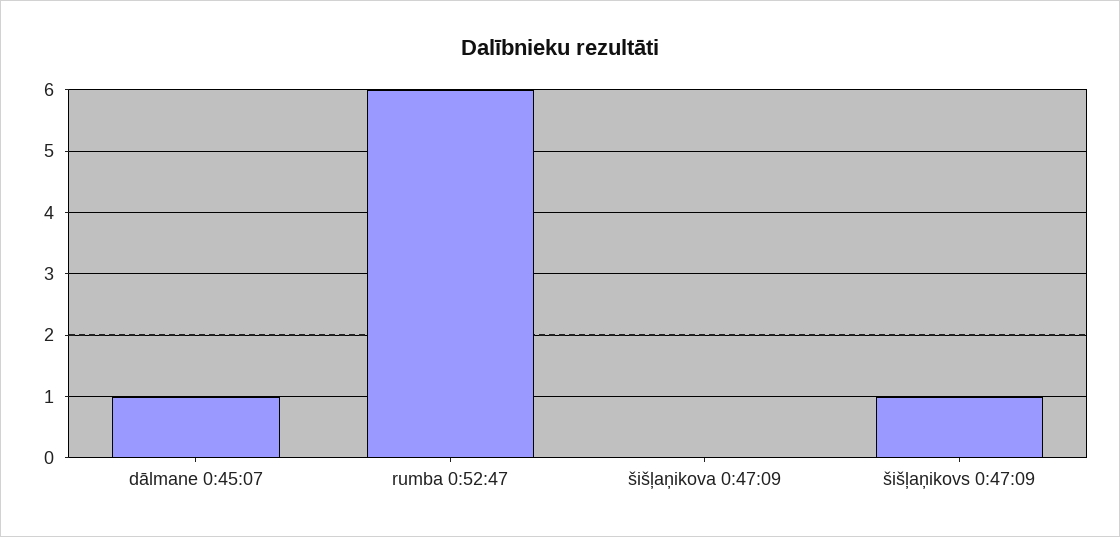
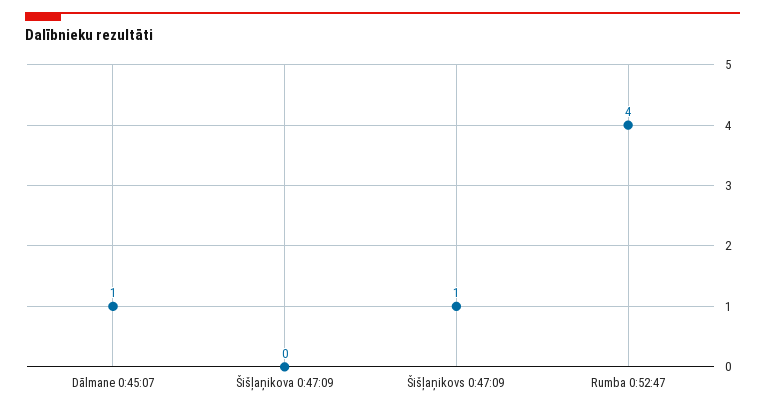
rumba 0:52:47: 6 -> 4

